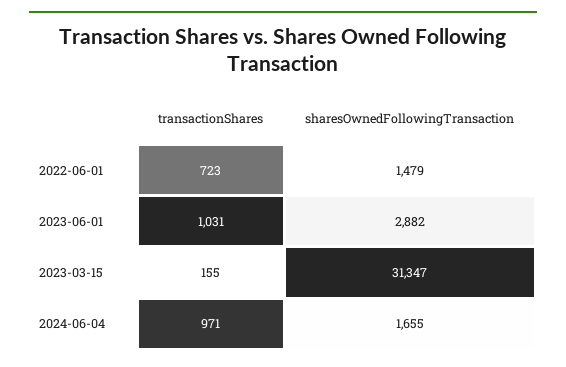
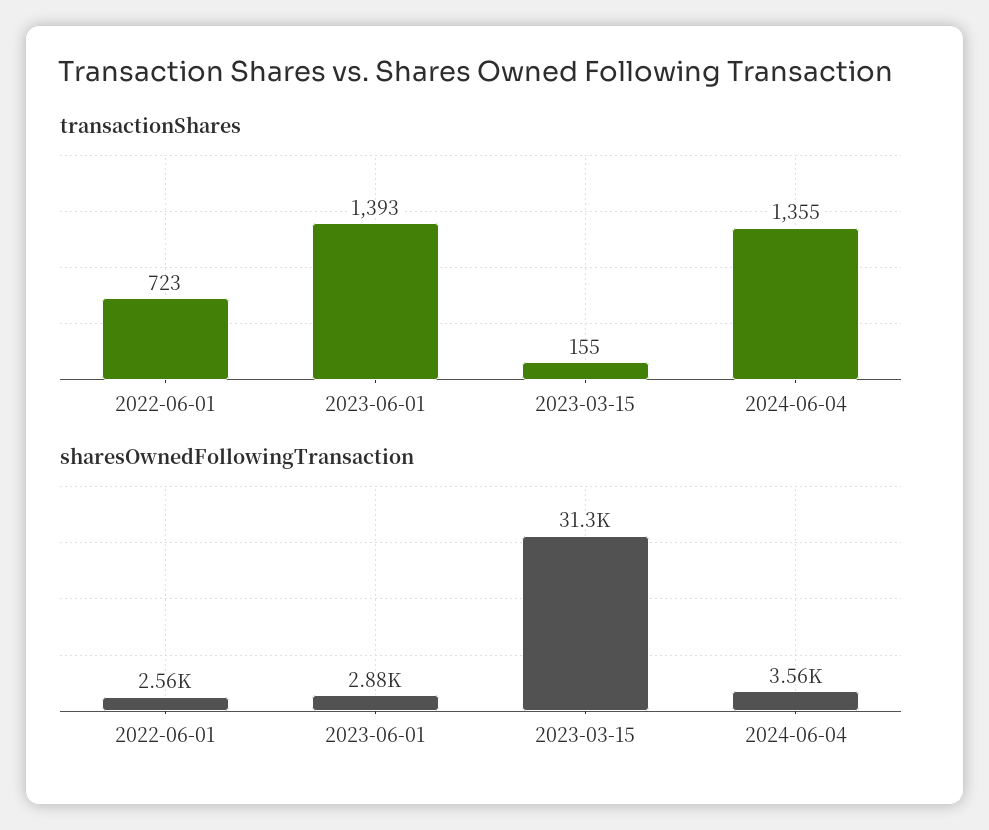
sharesOwnedFollowingTransaction, 2022-06-01: 1479 -> 2560
transactionShares, 2023-06-01: 1031 -> 1393
transactionShares, 2024-06-04: 971 -> 1355
sharesOwnedFollowingTransaction, 2024-06-04: 1655 -> 3560

